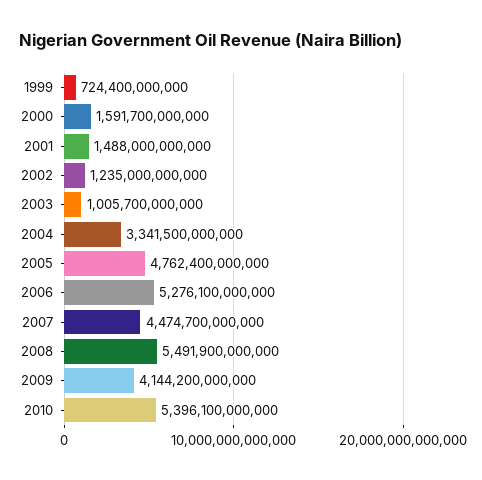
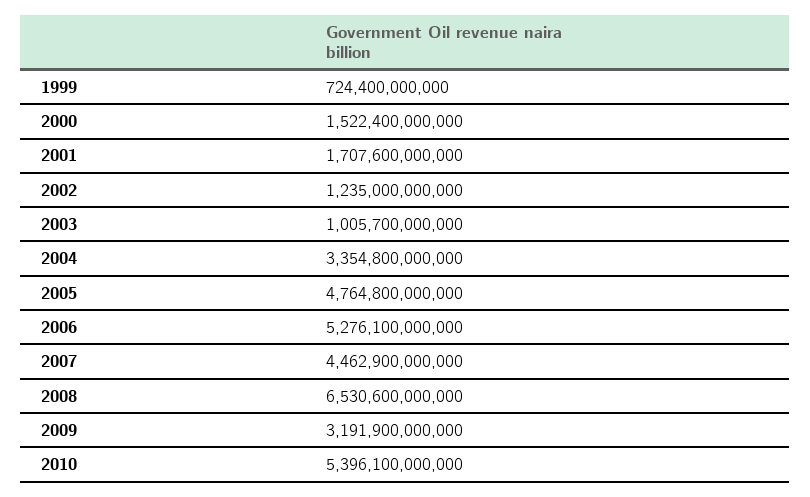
2000: 1591700000000 -> 1522400000000
2001: 1488000000000 -> 1707600000000
2004: 3341500000000 -> 3354800000000
2005: 4762400000000 -> 4764800000000
2007: 4474700000000 -> 4462900000000
2008: 5491900000000 -> 6530600000000
2009: 4144200000000 -> 3191900000000

